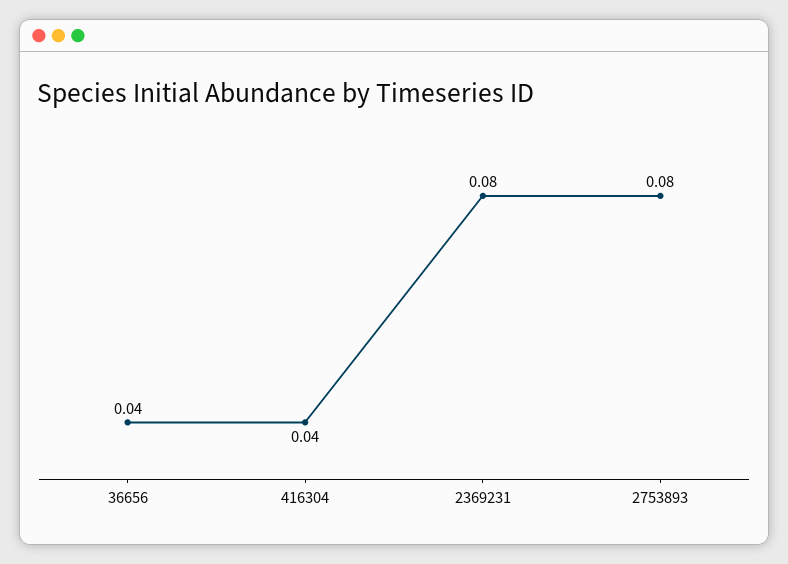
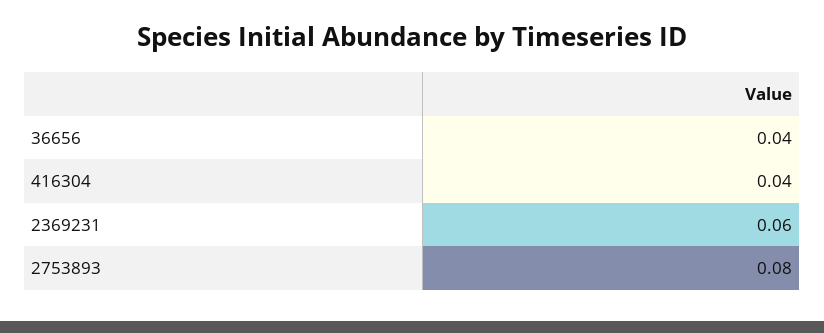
2369231: 0.08 -> 0.06

